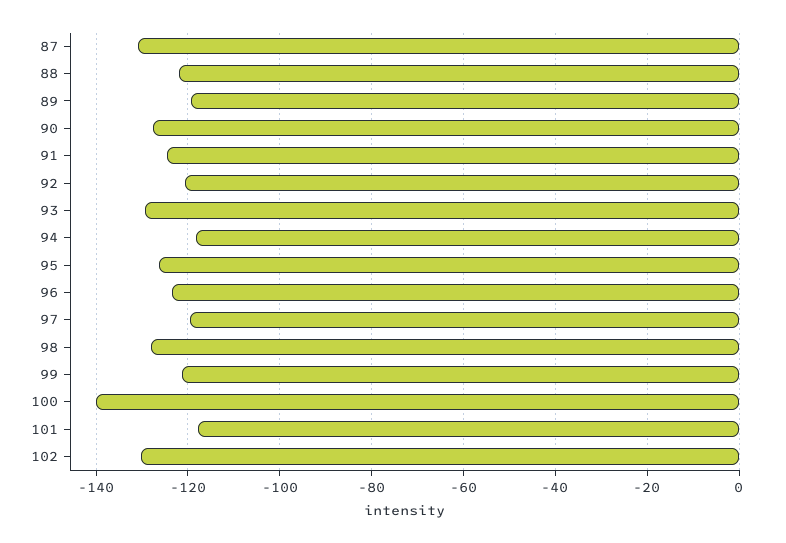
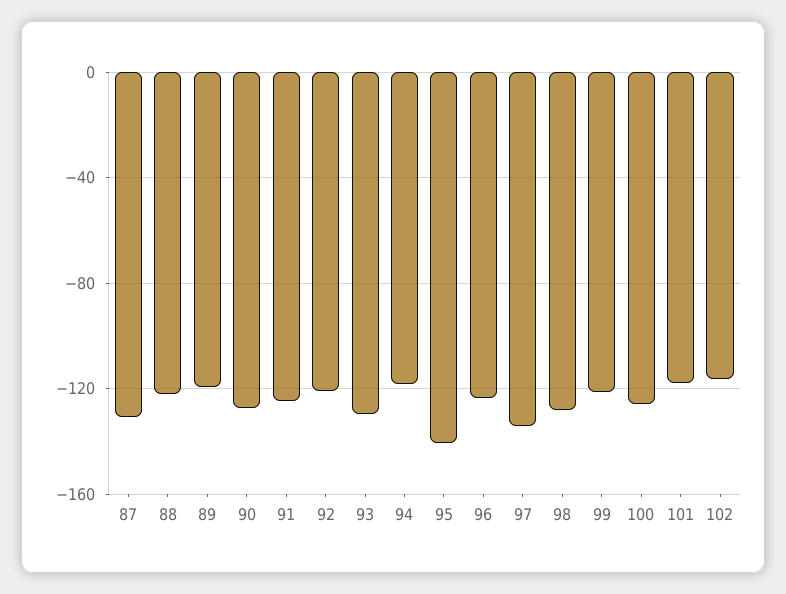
95: -126 -> -140
97: -120 -> -135
100: -140 -> -125
102: -130 -> -115

